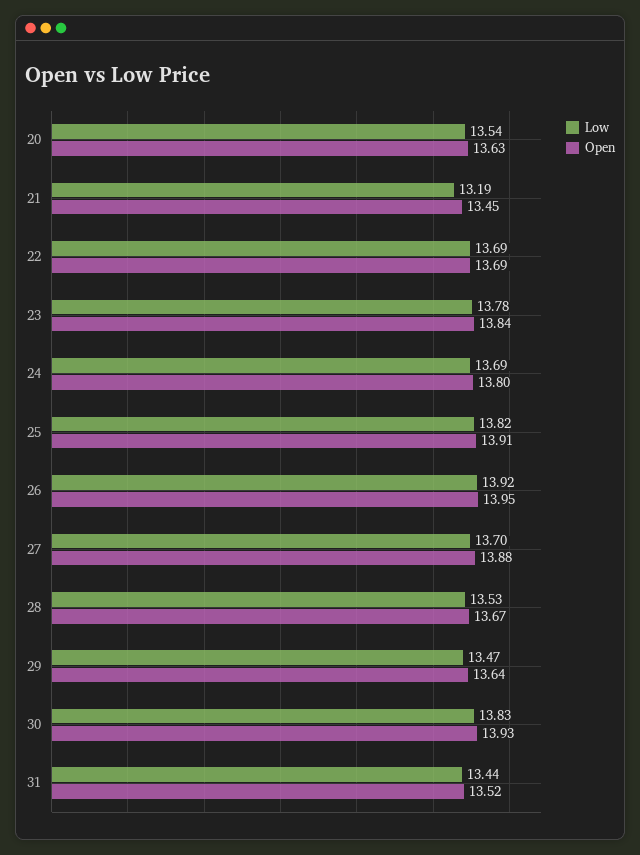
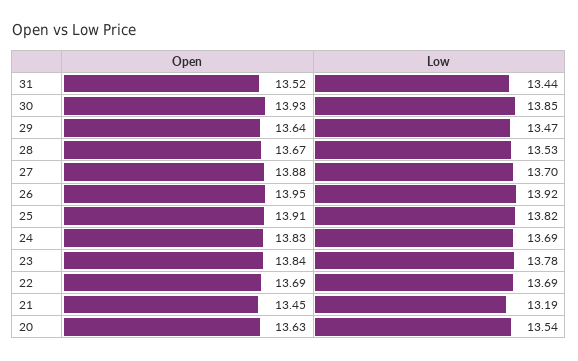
Open, 24: 13.8 -> 13.83
Low, 30: 13.83 -> 13.85

